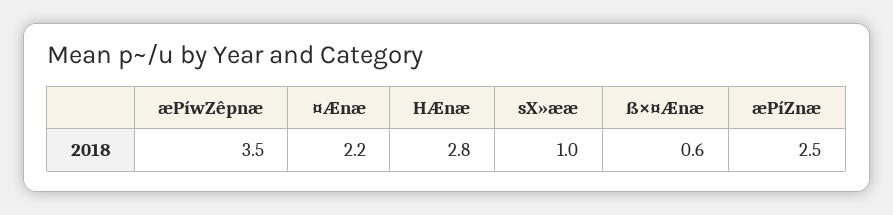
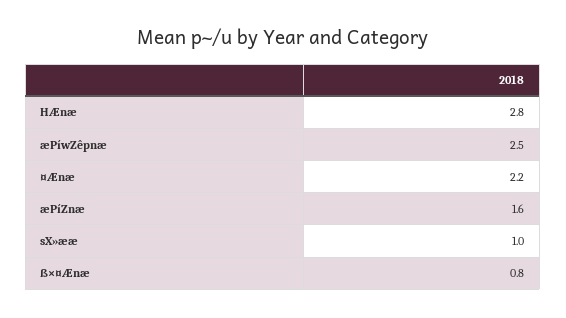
æPíwZêpnæ: 3.5 -> 2.5
ß×¤Ænæ: 0.6 -> 0.8
æPíZnæ: 2.5 -> 1.6

